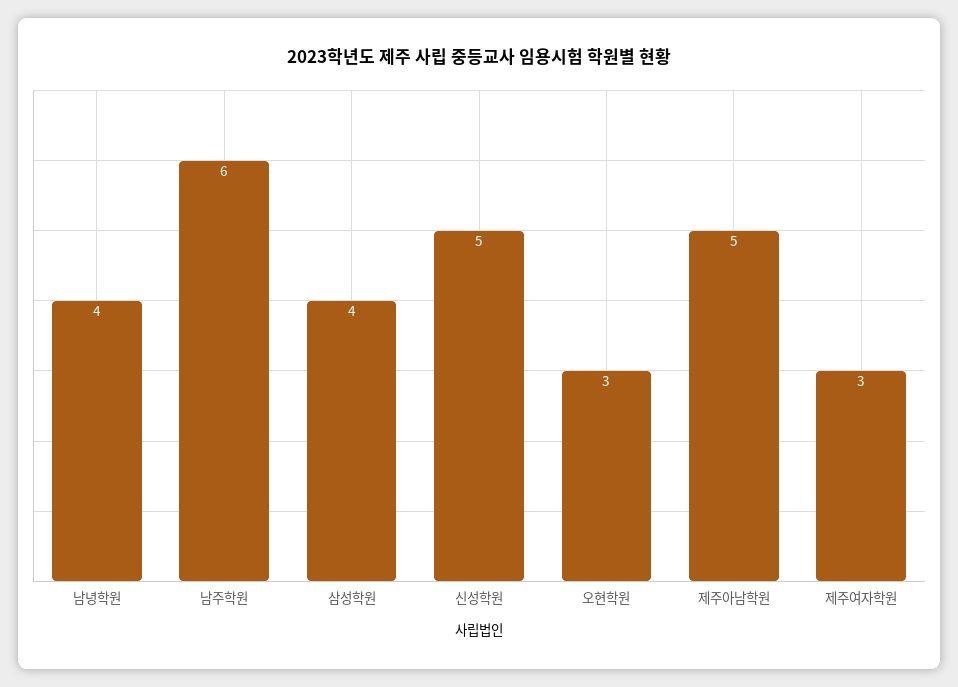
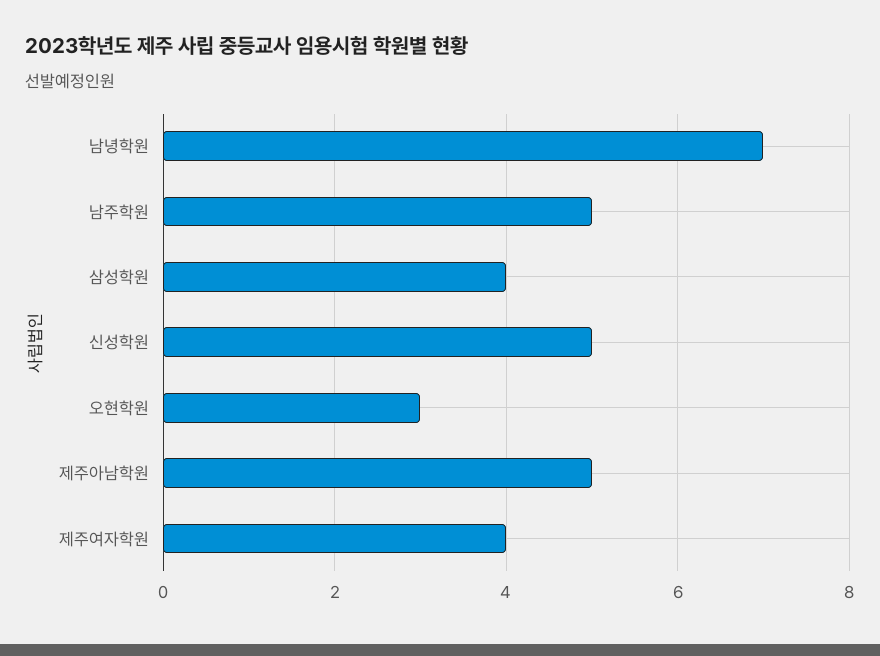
남녕학원: 4 -> 7
남주학원: 6 -> 5
제주여자학원: 3 -> 4

